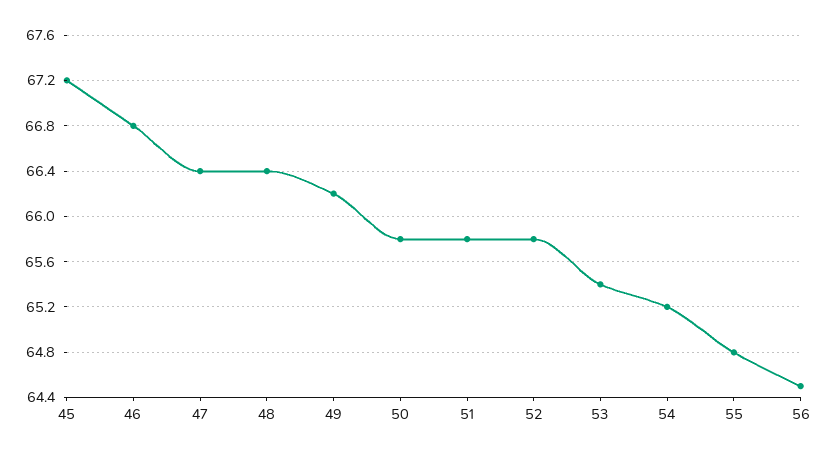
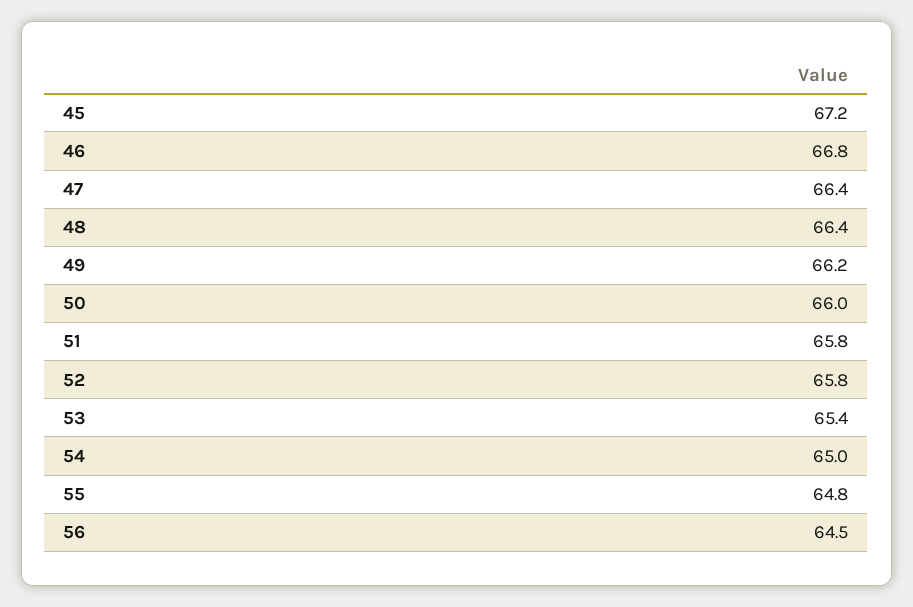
50: 65.8 -> 66
54: 65.2 -> 65

